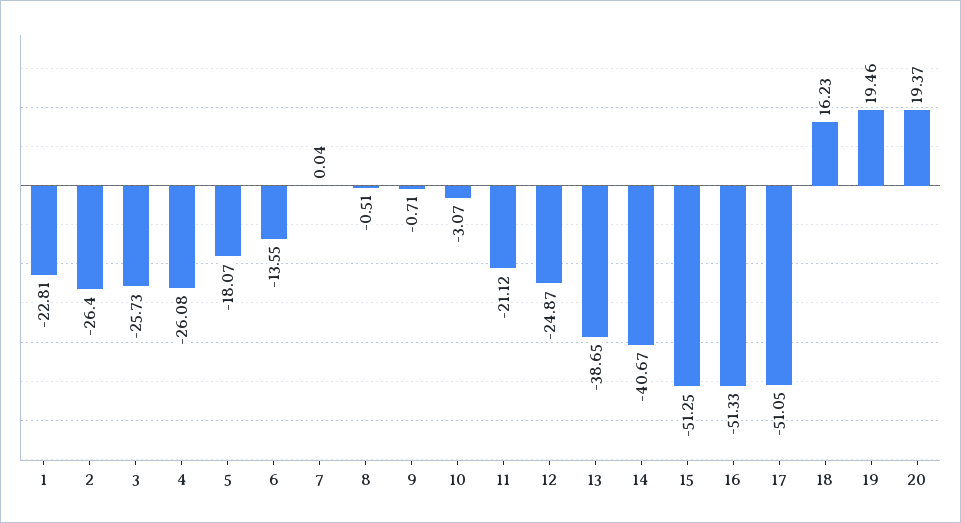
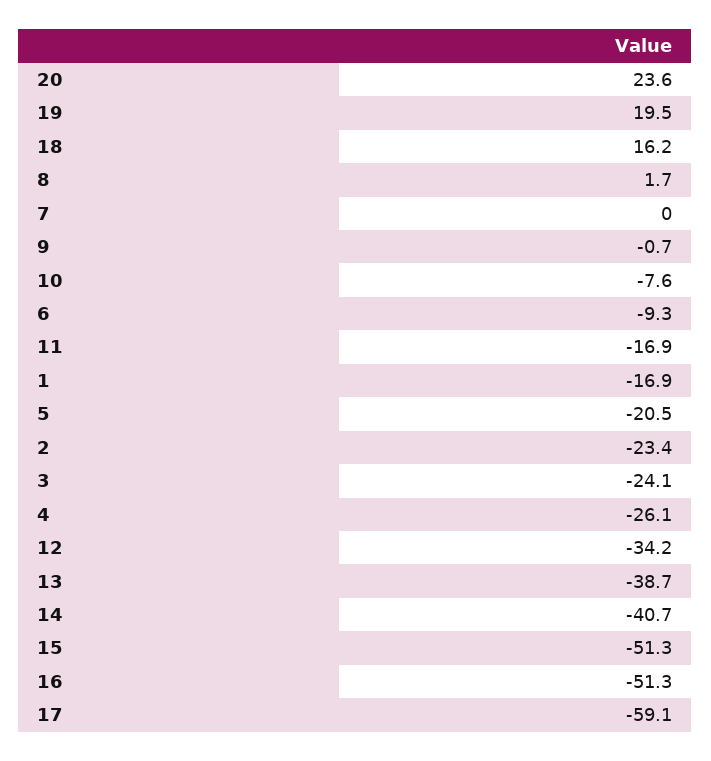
1: -22.81 -> -16.9
2: -26.4 -> -23.4
3: -25.73 -> -24.1
5: -18.07 -> -20.5
6: -13.55 -> -9.3
8: -0.51 -> 1.7
10: -3.07 -> -7.6
11: -21.12 -> -16.9
12: -24.87 -> -34.2
17: -51.05 -> -59.1
20: 19.37 -> 23.6

